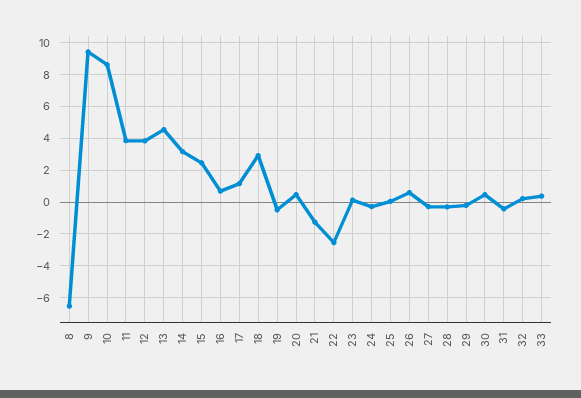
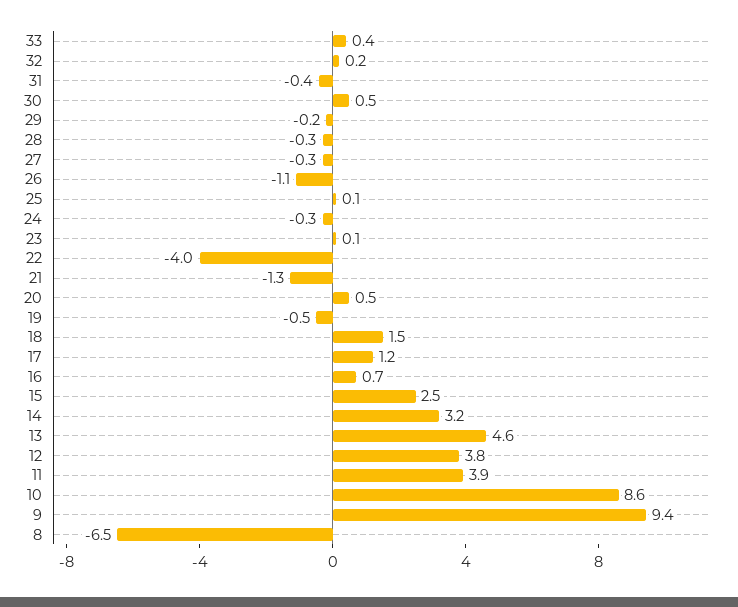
18: 3 -> 1.5
22: -2.5 -> -4
26: 0.5 -> -1.1

